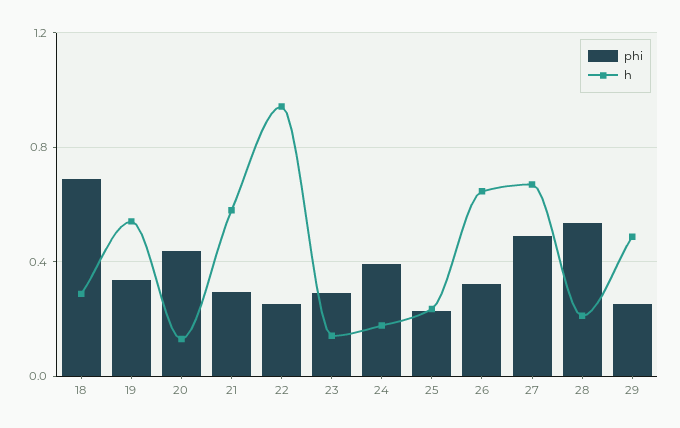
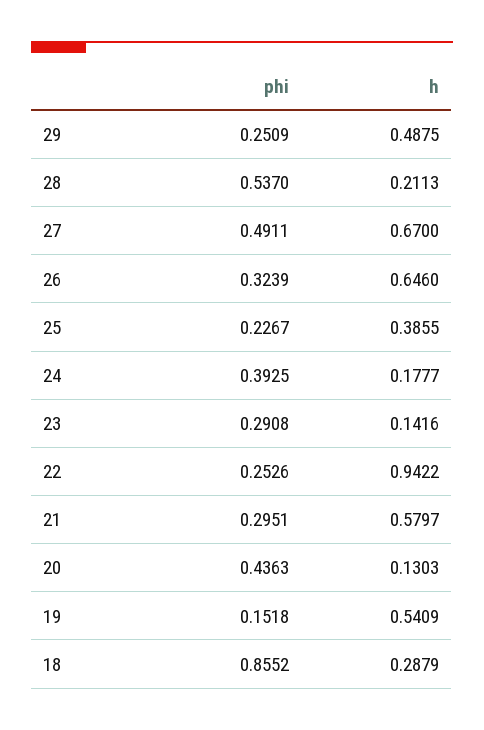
phi, 18: 0.7 -> 0.8552
phi, 19: 0.35 -> 0.1518
h, 25: 0.25 -> 0.3855

